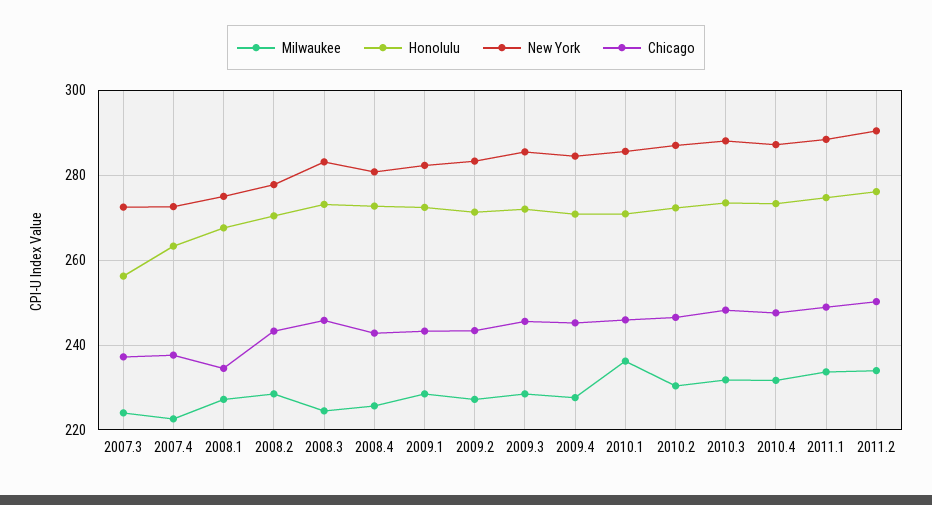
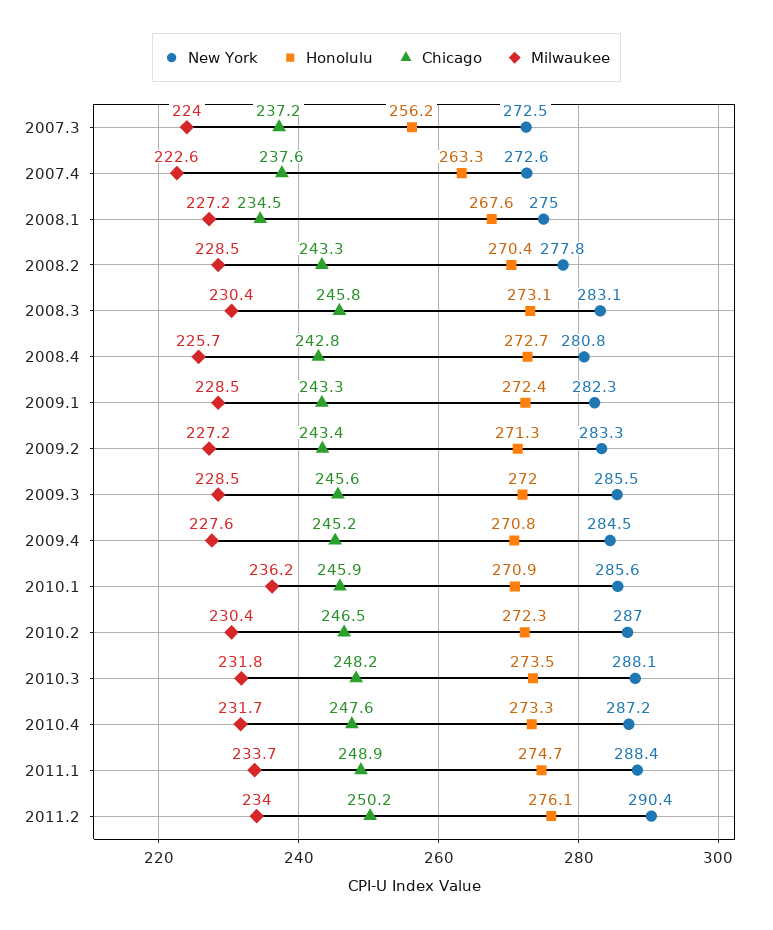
Milwaukee, 2008.3: 224 -> 230.4

